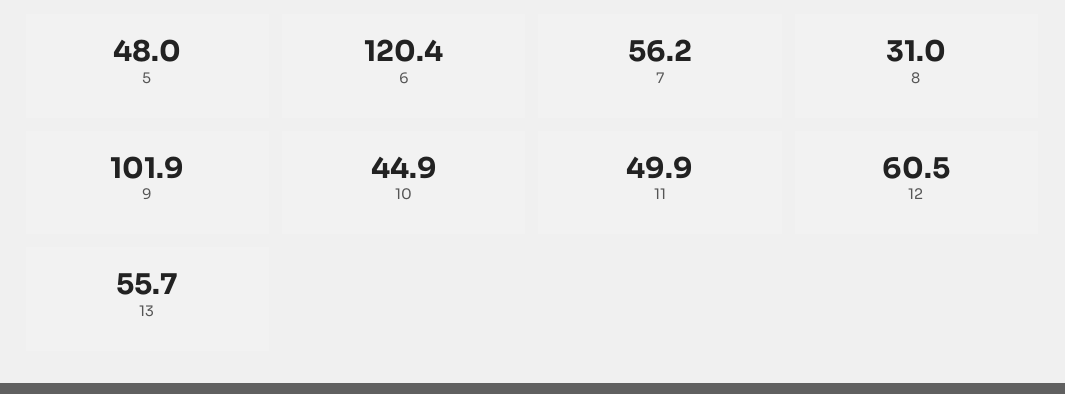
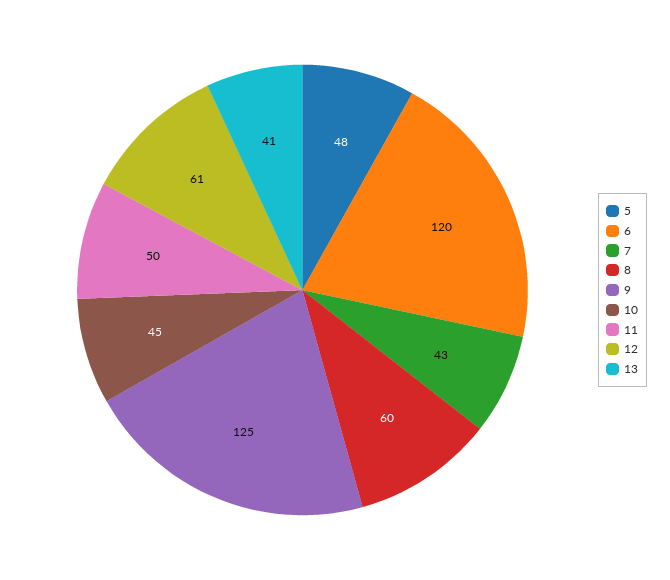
7: 56.2 -> 43
8: 31 -> 60
9: 101.9 -> 125
13: 55.7 -> 41

